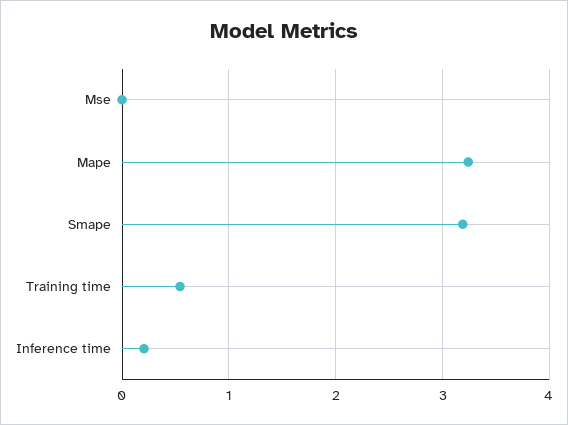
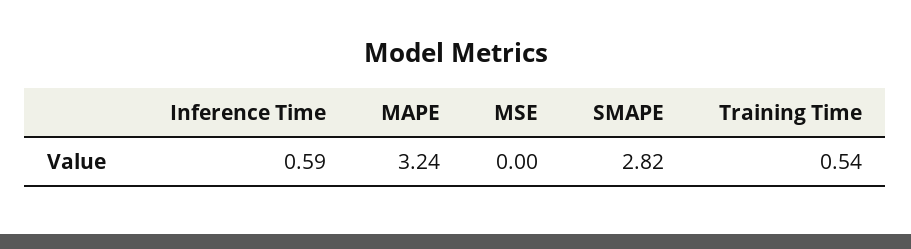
Smape: 3.2 -> 2.82
Inference time: 0.2 -> 0.59

